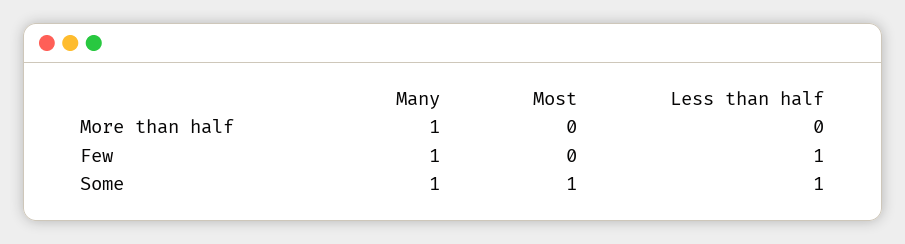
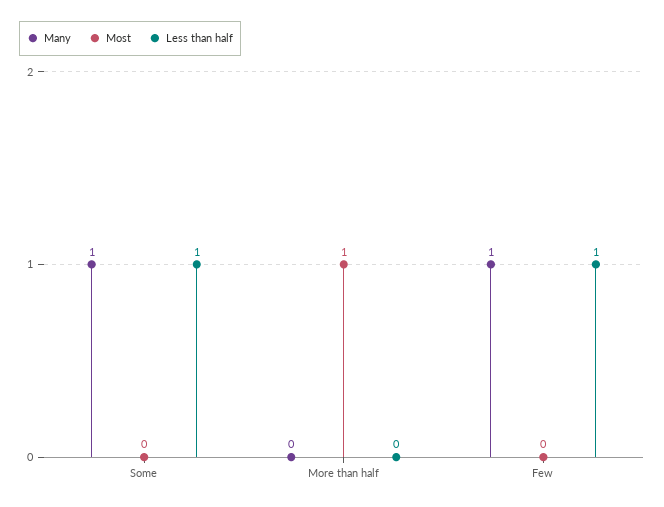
Many, More than half: 1 -> 0
Most, More than half: 0 -> 1
Most, Some: 1 -> 0

